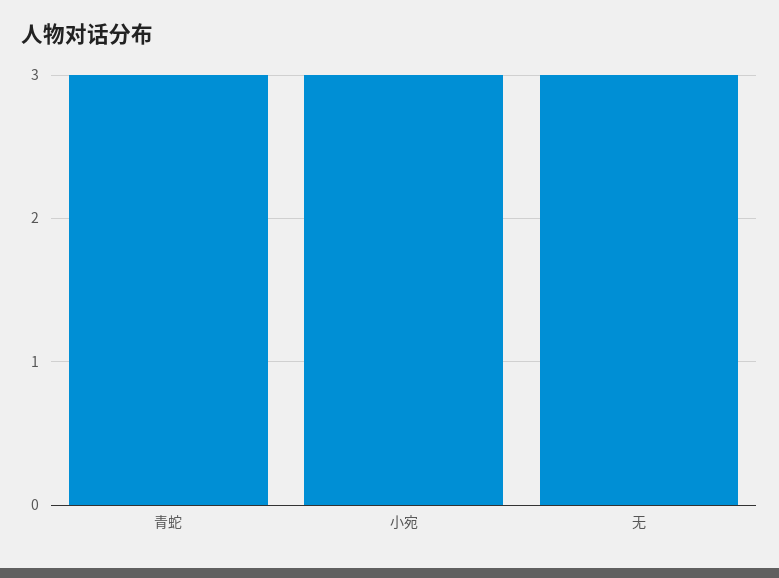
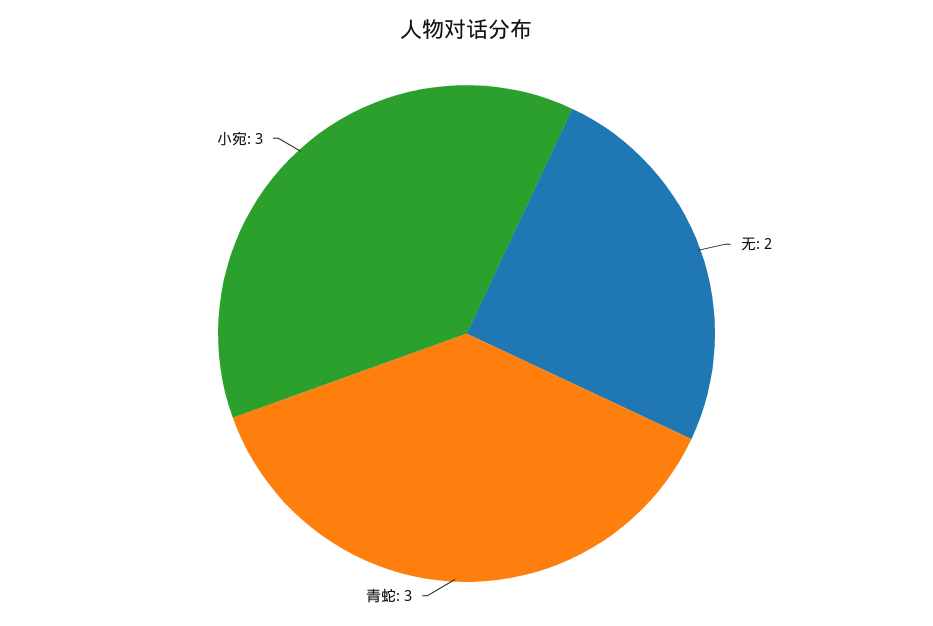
无: 3 -> 2

